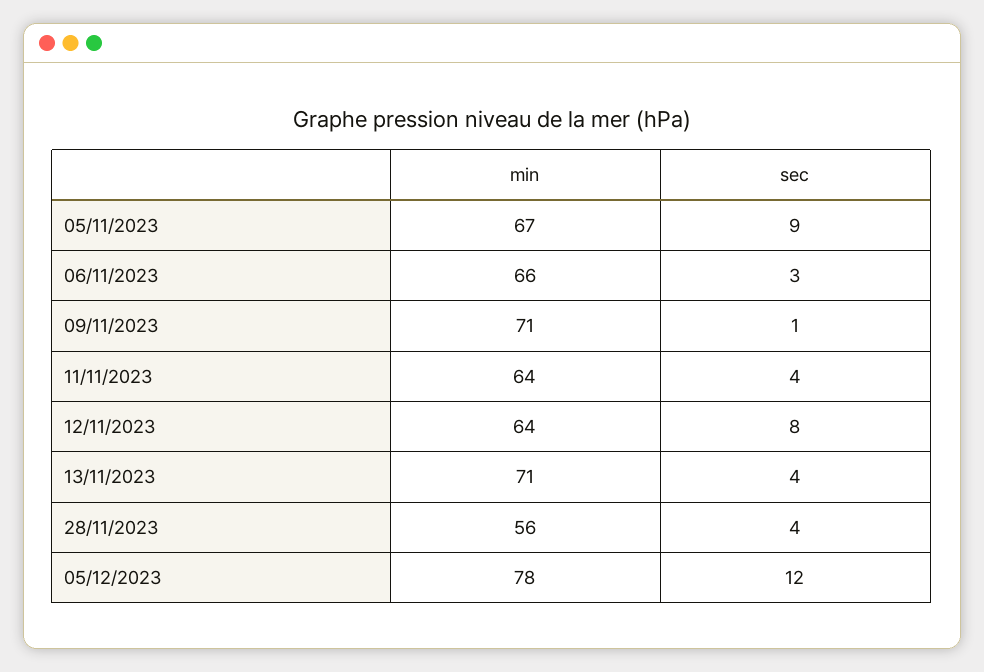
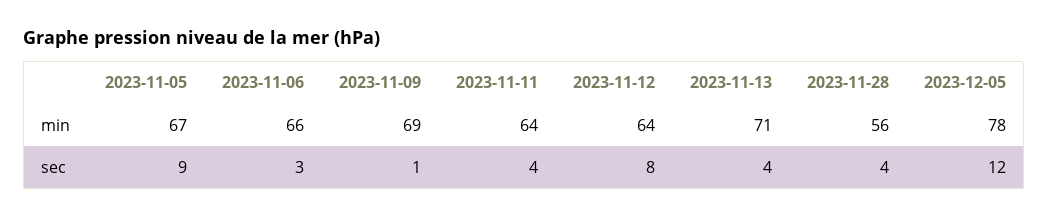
min, 09/11/2023: 71 -> 69

